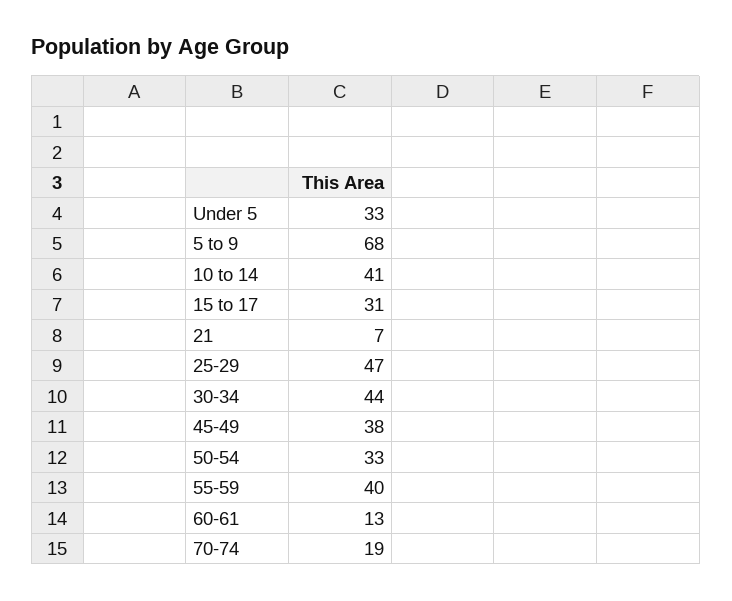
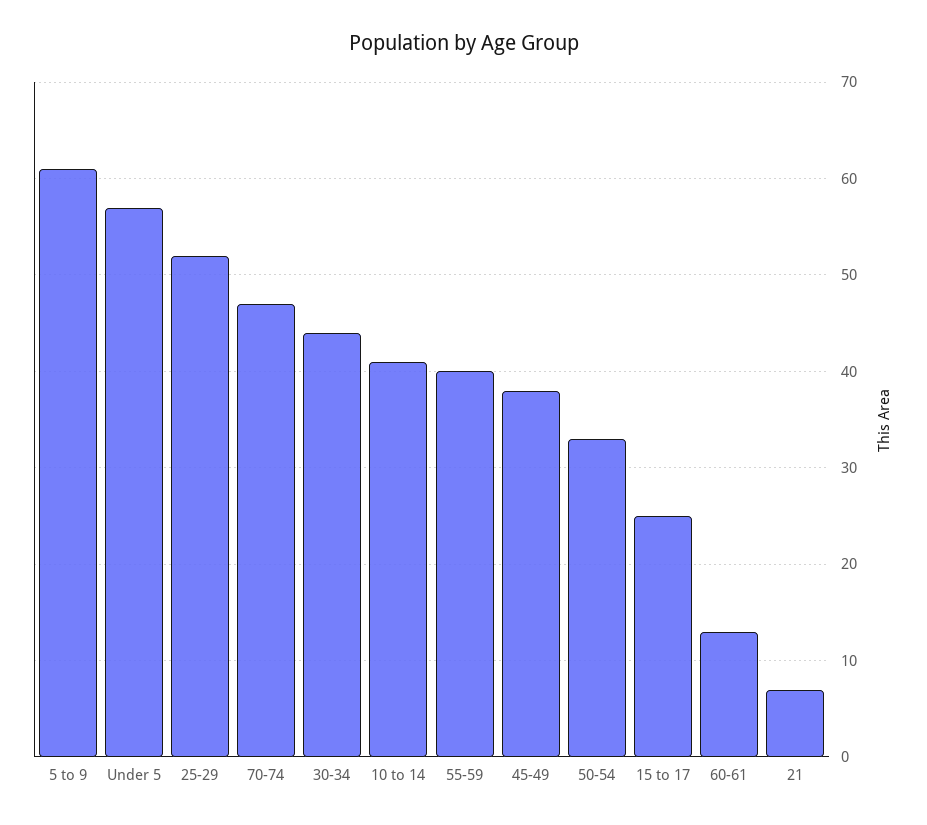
Under 5: 33 -> 57
5 to 9: 68 -> 61
15 to 17: 31 -> 25
25-29: 47 -> 52
70-74: 19 -> 47

